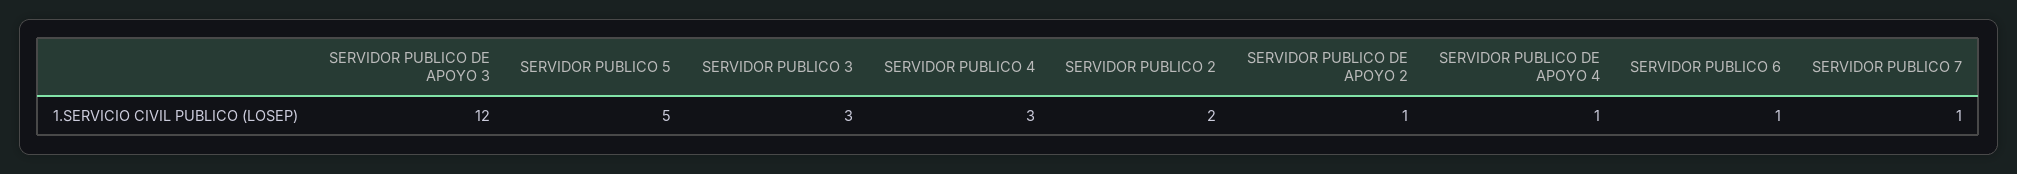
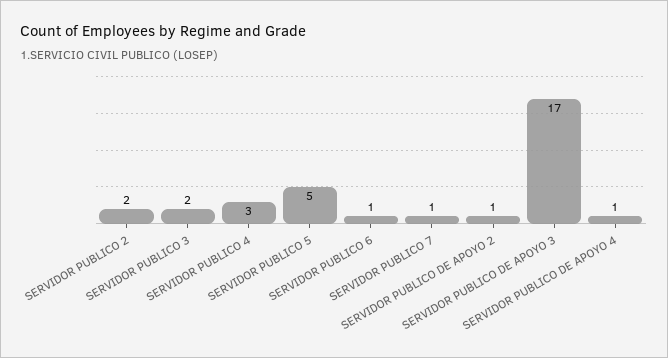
SERVIDOR PUBLICO DE APOYO 3: 12 -> 17
SERVIDOR PUBLICO 3: 3 -> 2

